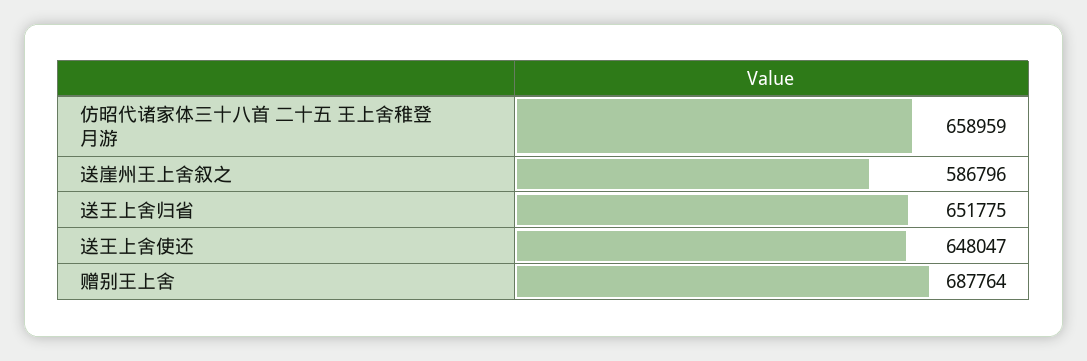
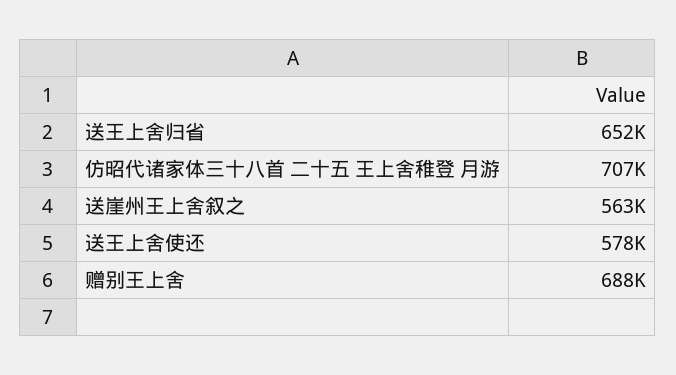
仿昭代诸家体三十八首 二十五 王上舍稚登 月游: 658959 -> 707000
送崖州王上舍叙之: 586796 -> 563000
送王上舍使还: 648047 -> 578000

